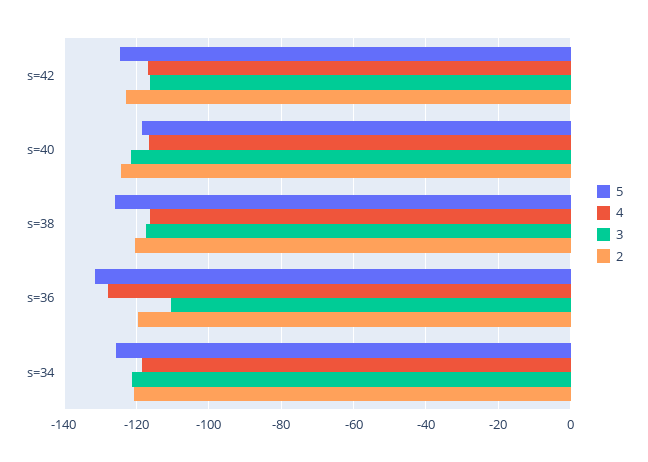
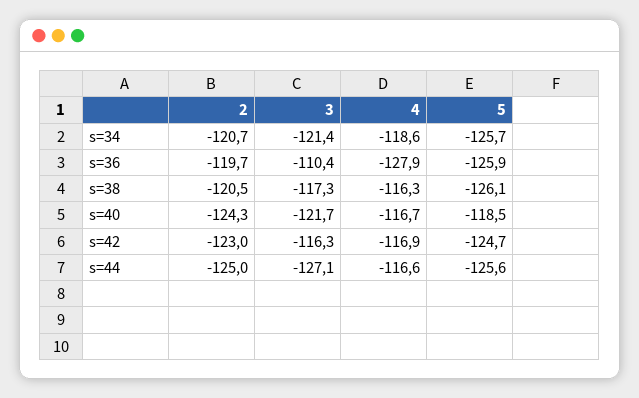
5, s=36: -132 -> -125.9
2, s=44: none -> -125
3, s=44: none -> -127.1
4, s=44: none -> -116.6
5, s=44: none -> -125.6

